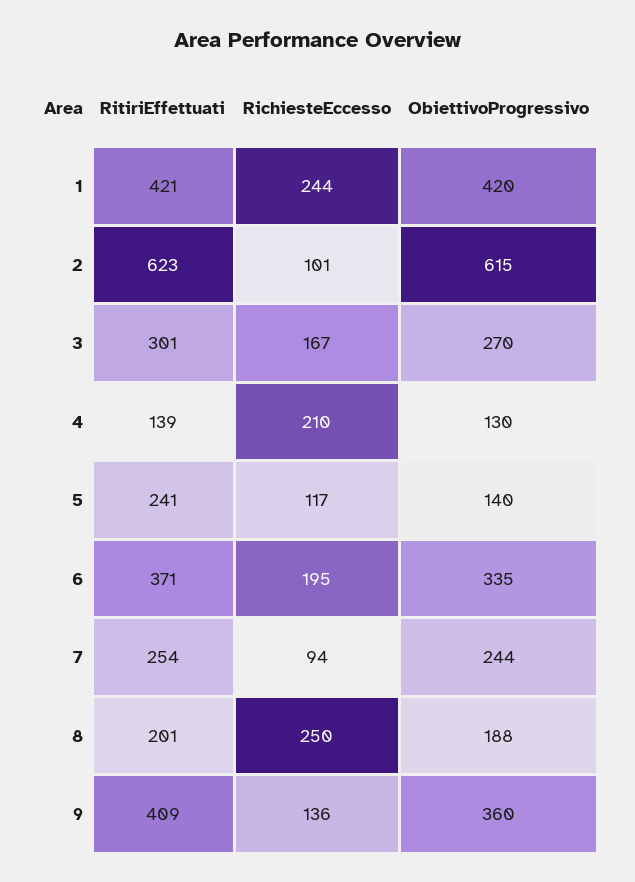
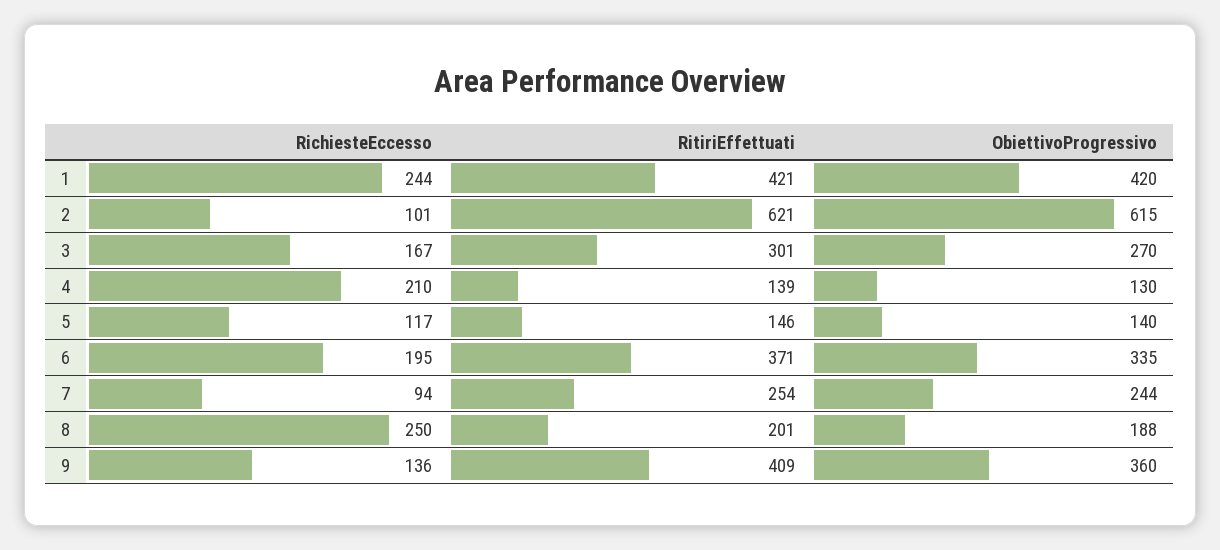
RitiriEffettuati, 2: 623 -> 621
RitiriEffettuati, 5: 241 -> 146

